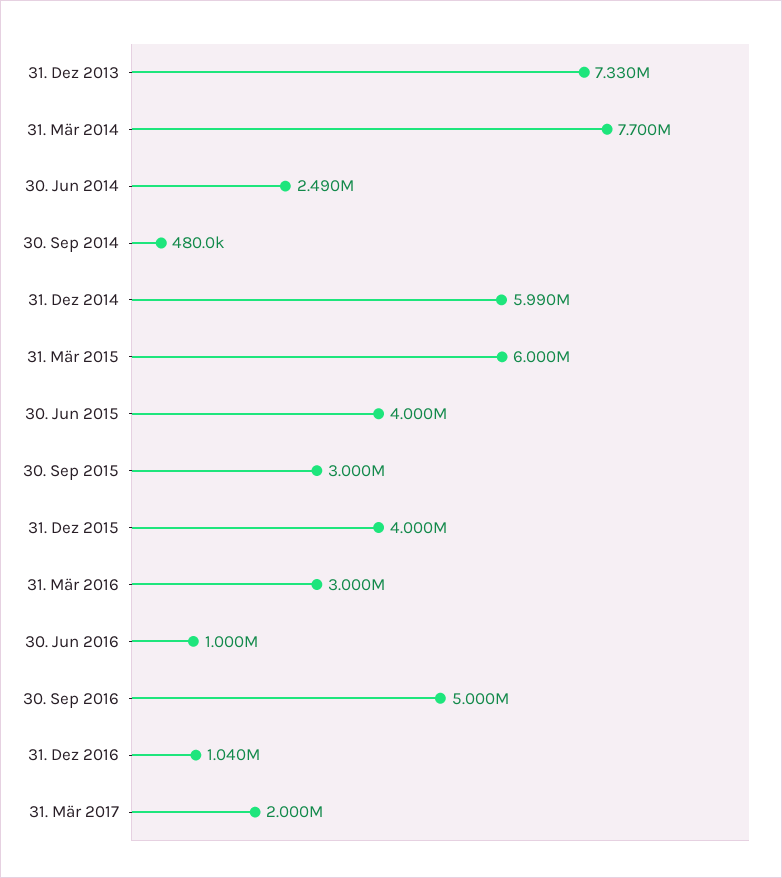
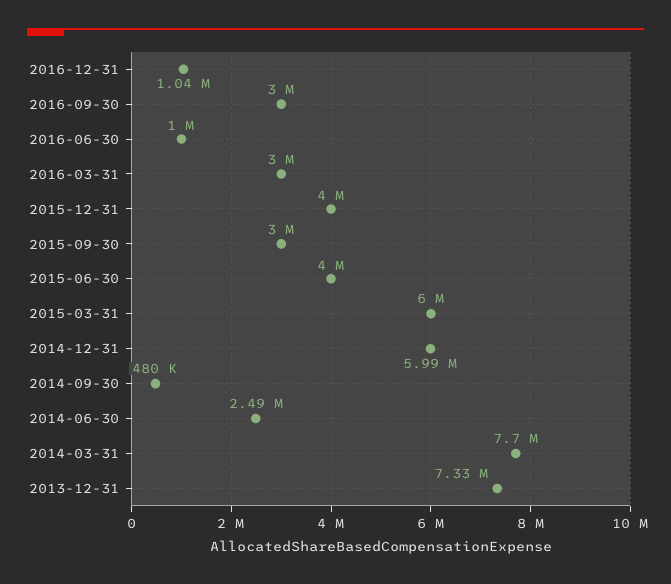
30. Sep 2016: 5000000 -> 3000000
31. Mär 2017: 2000000 -> none

